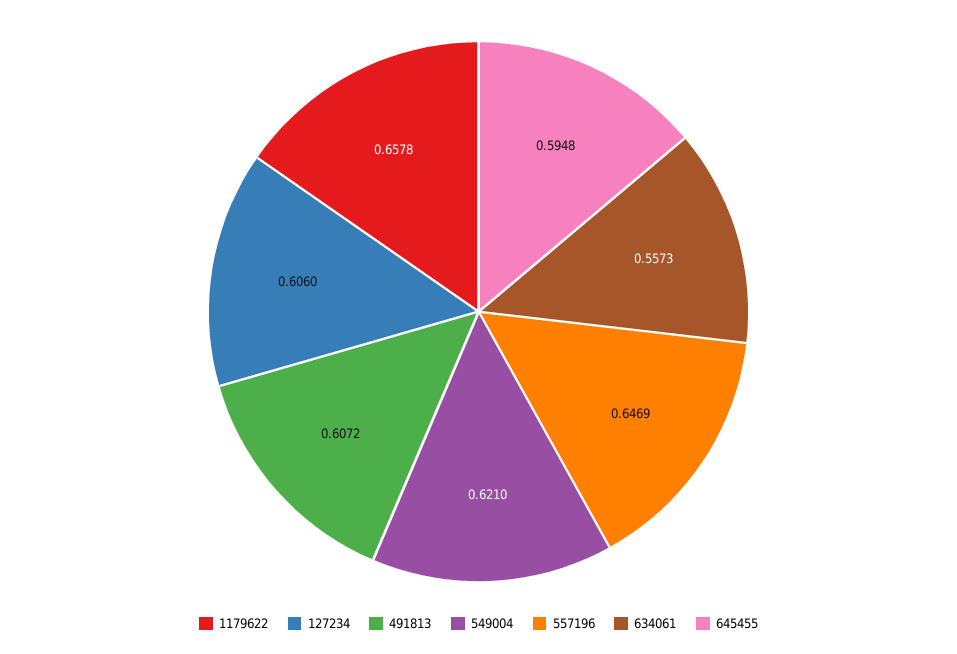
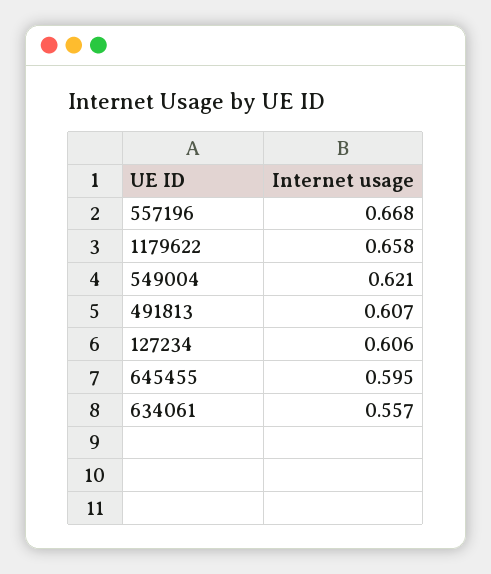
557196: 0.6469 -> 0.668

